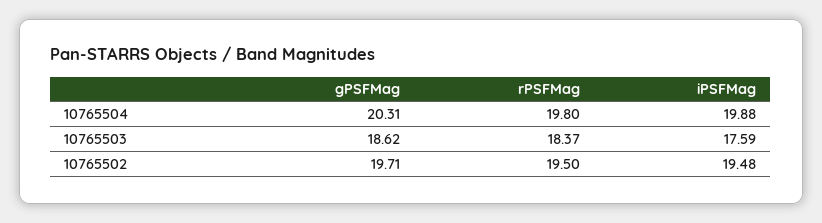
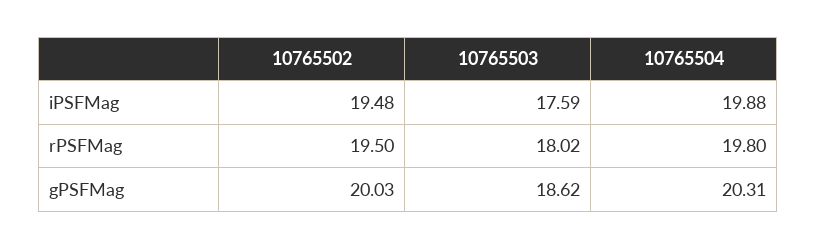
rPSFMag, 10765503: 18.37 -> 18.02
gPSFMag, 10765502: 19.71 -> 20.03

